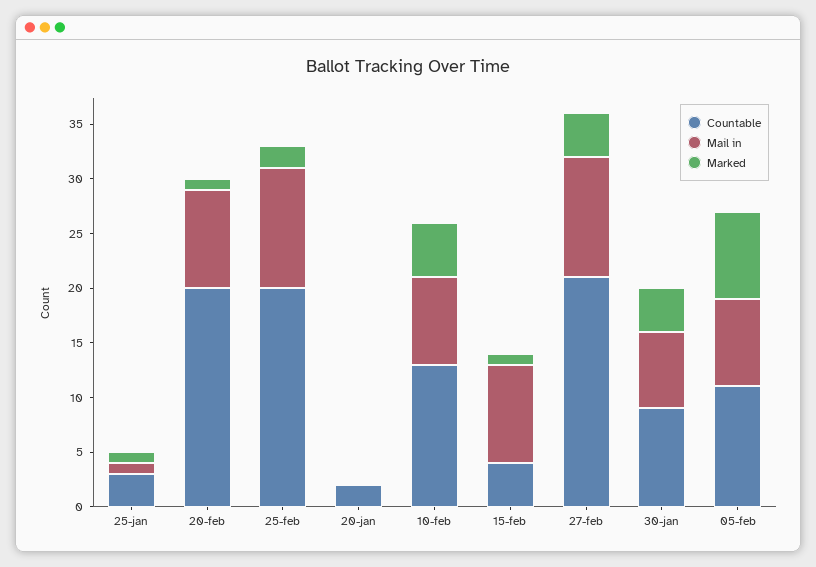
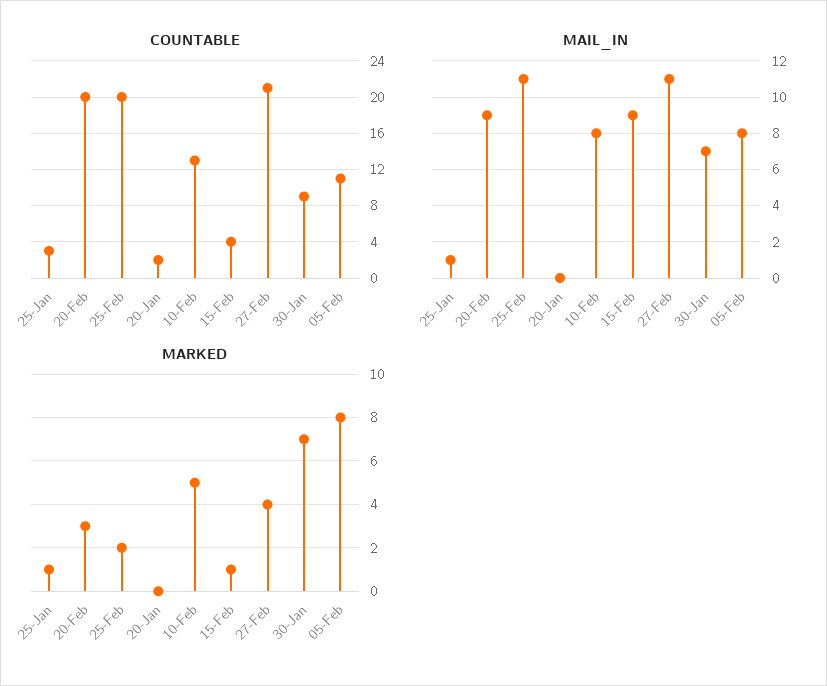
Marked, 20-feb: 1 -> 3
Marked, 30-jan: 4 -> 7

